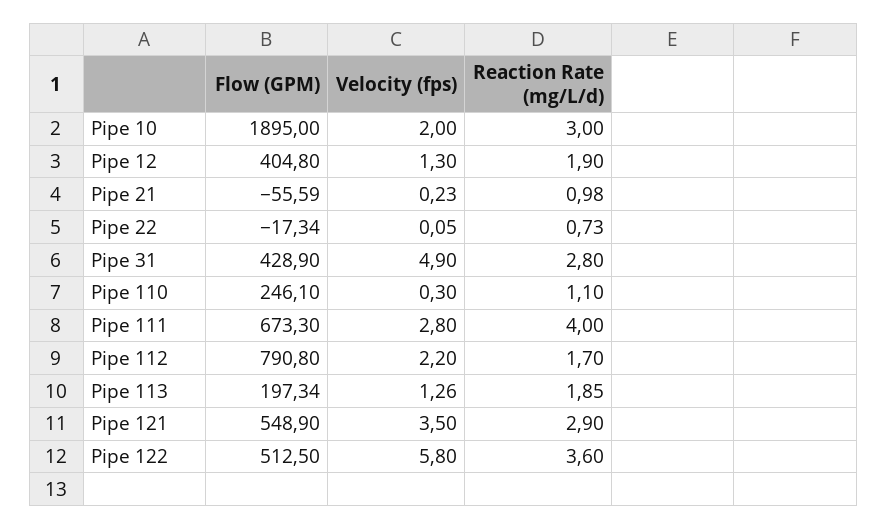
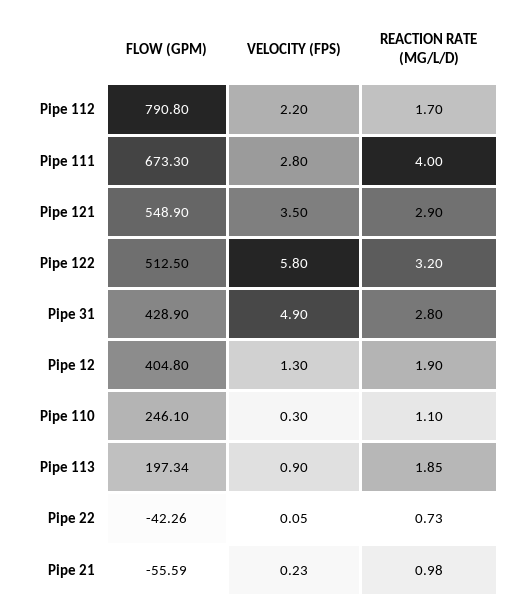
Flow (GPM), Pipe 10: 1895 -> none
Velocity (fps), Pipe 10: 2 -> none
Reaction Rate (mg/L/d), Pipe 10: 3 -> none
Flow (GPM), Pipe 22: -17.34 -> -42.26
Velocity (fps), Pipe 113: 1.26 -> 0.9
Reaction Rate (mg/L/d), Pipe 122: 3.6 -> 3.2

